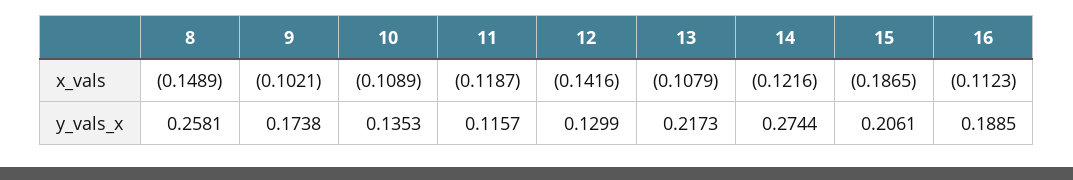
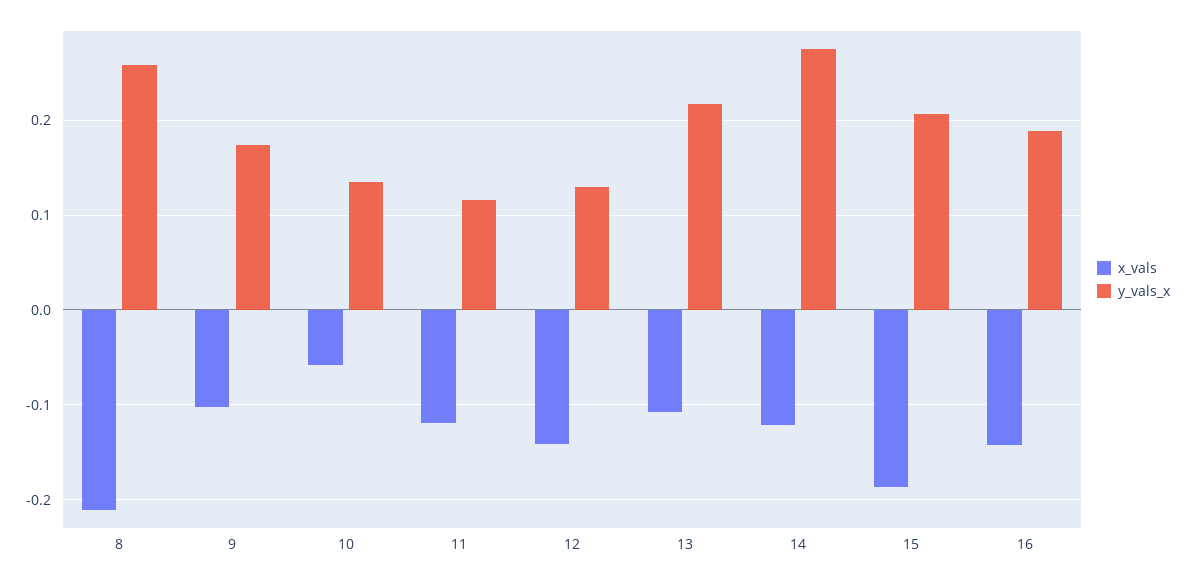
x_vals, 8: -0.1489 -> -0.21
x_vals, 10: -0.1089 -> -0.06
x_vals, 16: -0.1123 -> -0.14

